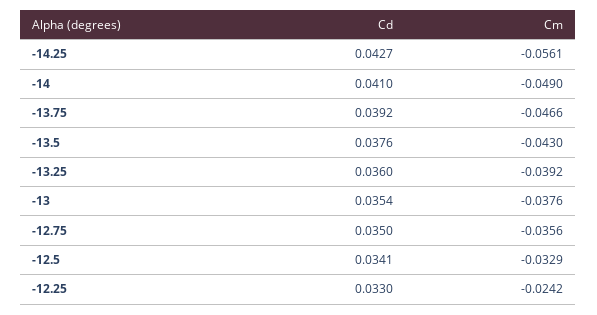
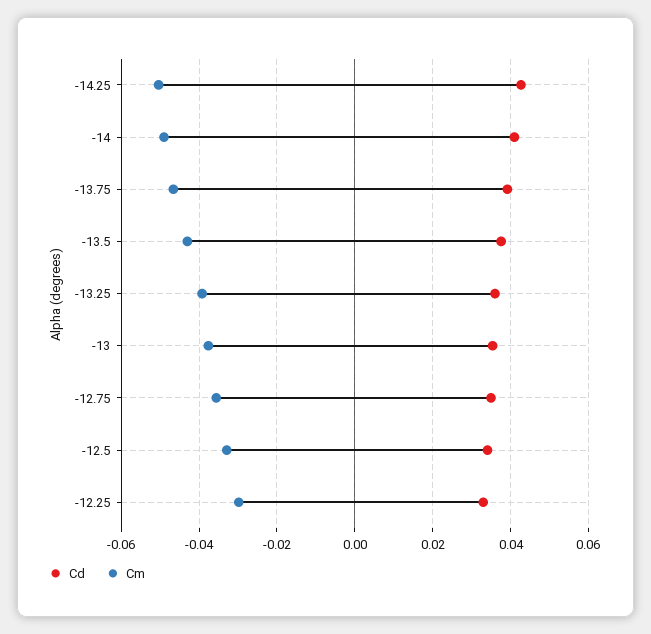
Cm, -14.25: -0.0561 -> -0.05
Cm, -12.25: -0.0242 -> -0.03

